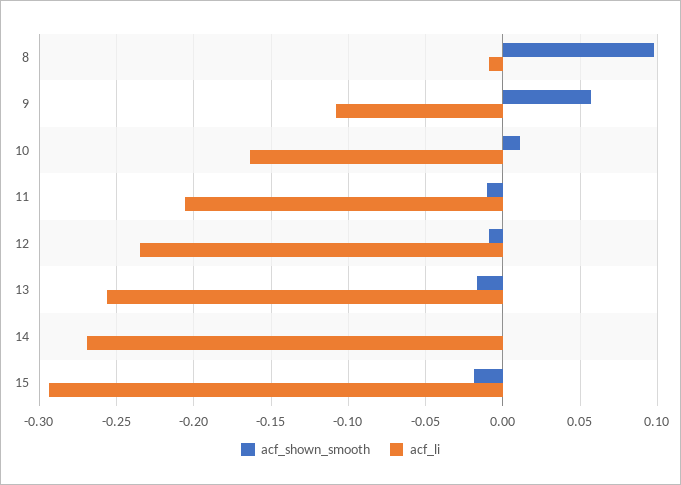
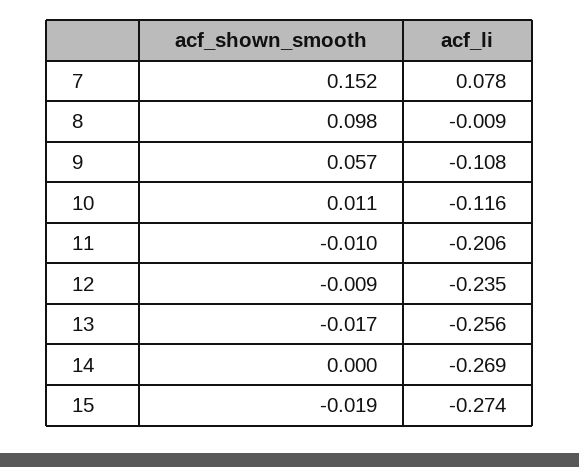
acf_li, 10: -0.165 -> -0.116
acf_li, 15: -0.295 -> -0.274
acf_shown_smooth, 7: none -> 0.152
acf_li, 7: none -> 0.078

